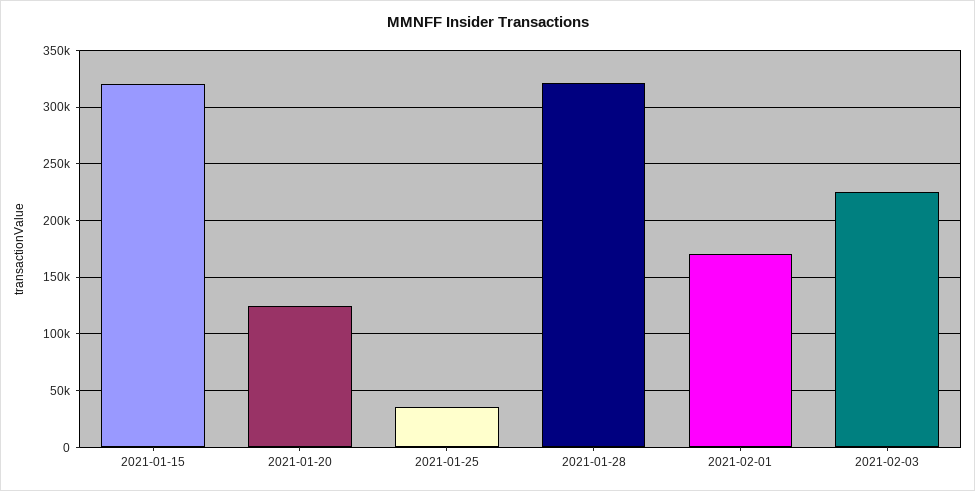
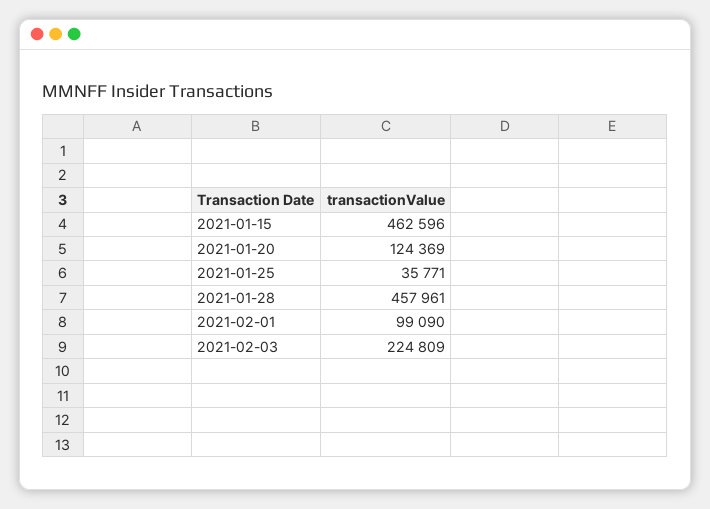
2021-01-15: 320000 -> 462596
2021-01-28: 320000 -> 457961
2021-02-01: 170000 -> 99090

